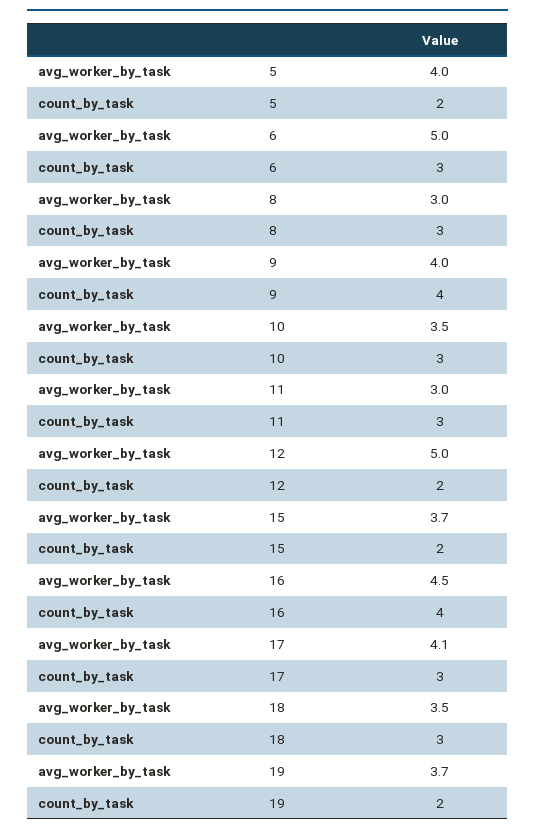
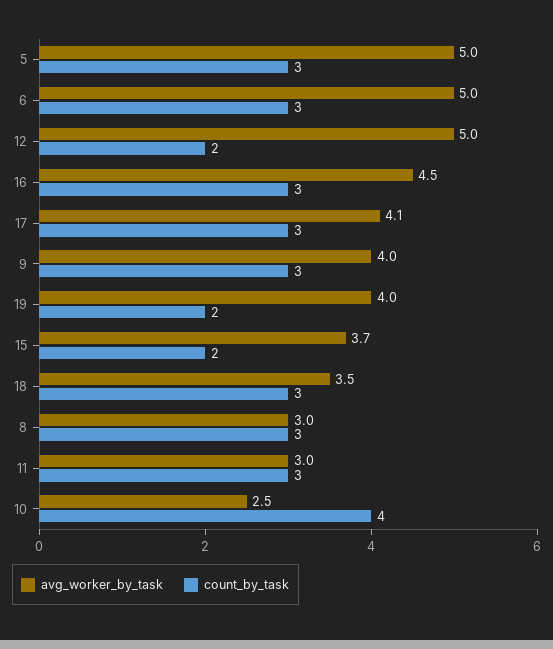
avg_worker_by_task, 5: 4 -> 5
count_by_task, 5: 2 -> 3
count_by_task, 9: 4 -> 3
avg_worker_by_task, 10: 3.5 -> 2.5
count_by_task, 10: 3 -> 4
count_by_task, 16: 4 -> 3
avg_worker_by_task, 19: 3.7 -> 4

